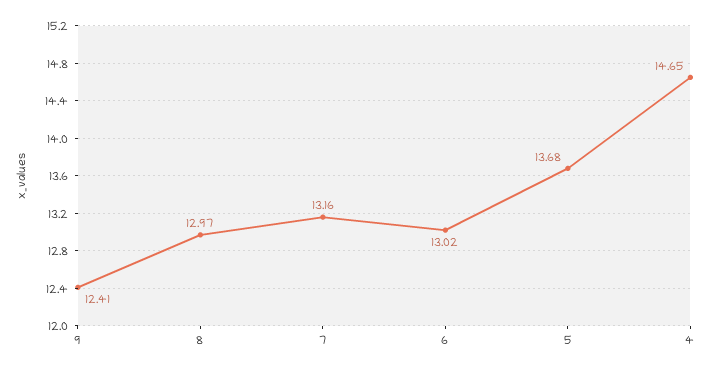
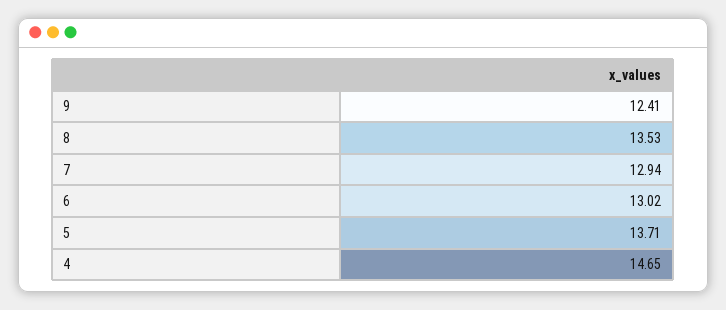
8: 12.97 -> 13.53
7: 13.16 -> 12.94
5: 13.68 -> 13.71

